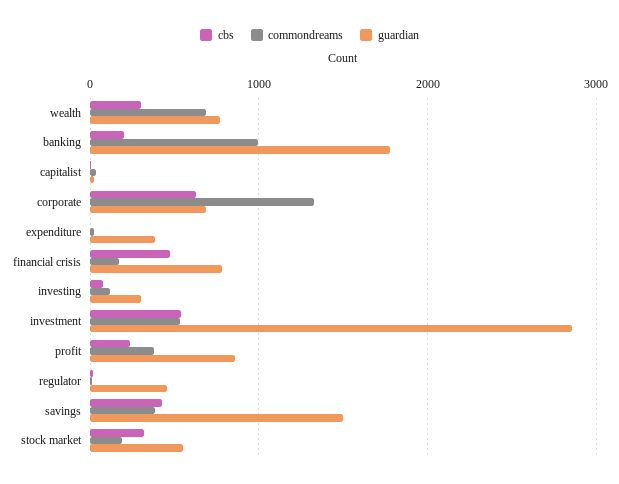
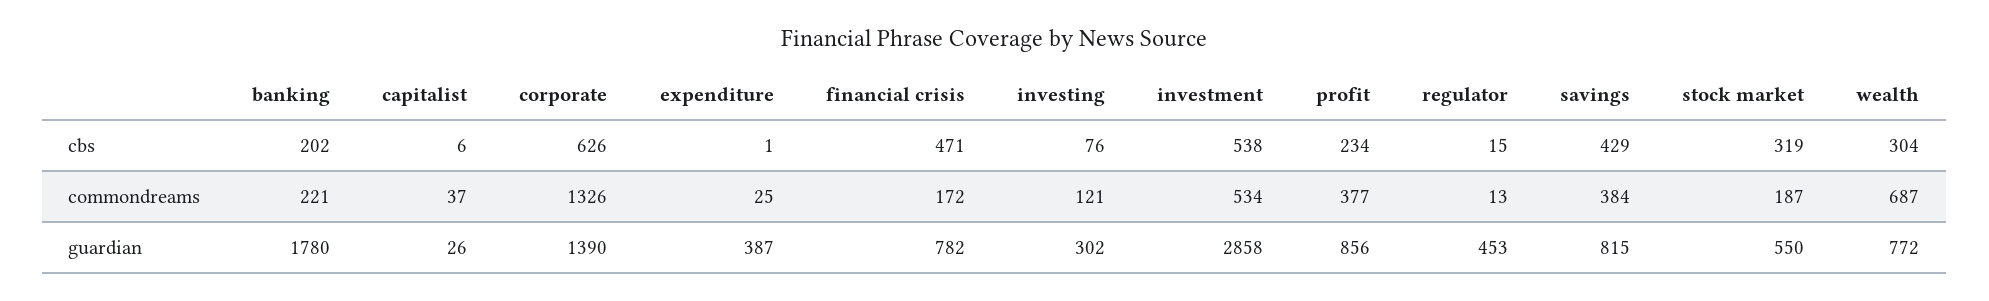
commondreams, banking: 1000 -> 221
guardian, corporate: 700 -> 1390
guardian, savings: 1500 -> 815

